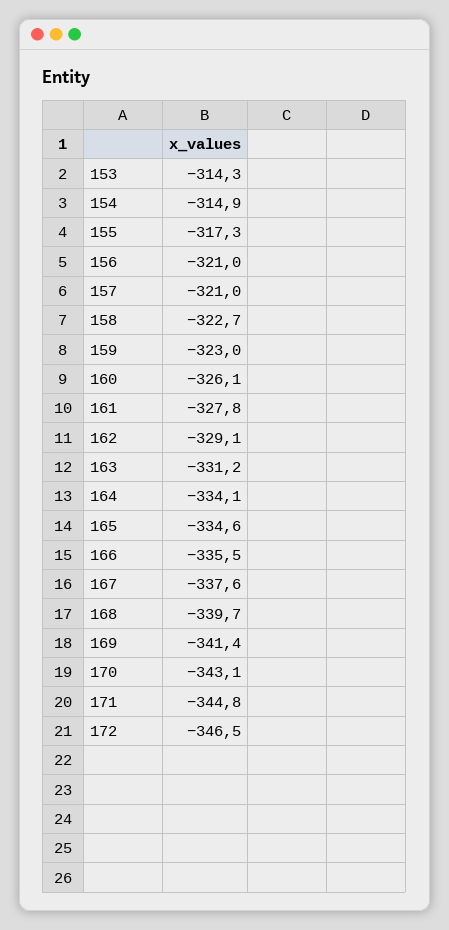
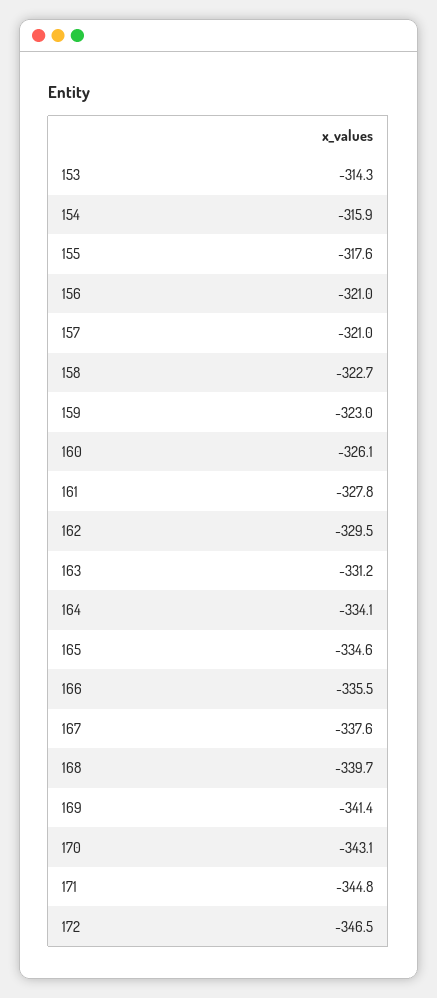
154: -314.9 -> -315.9
155: -317.3 -> -317.6
162: -329.1 -> -329.5

